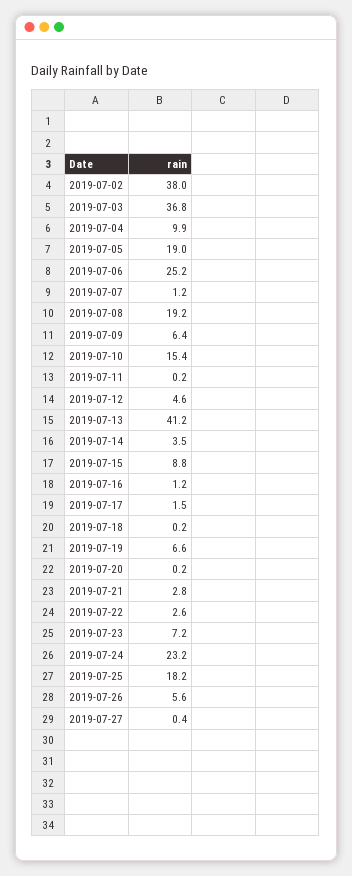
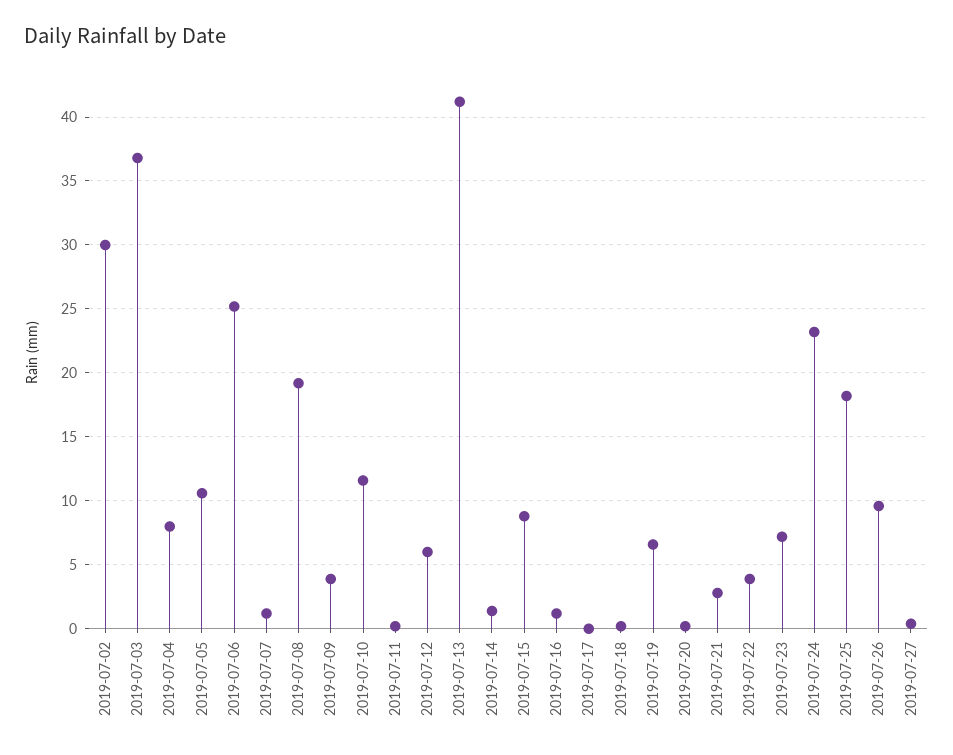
2019-07-02: 38 -> 30
2019-07-04: 9.9 -> 8
2019-07-05: 19 -> 10.5
2019-07-09: 6.4 -> 4
2019-07-10: 15.4 -> 11.5
2019-07-12: 4.6 -> 6
2019-07-14: 3.5 -> 1.5
2019-07-17: 1.5 -> 0
2019-07-22: 2.6 -> 4
2019-07-26: 5.6 -> 9.5

